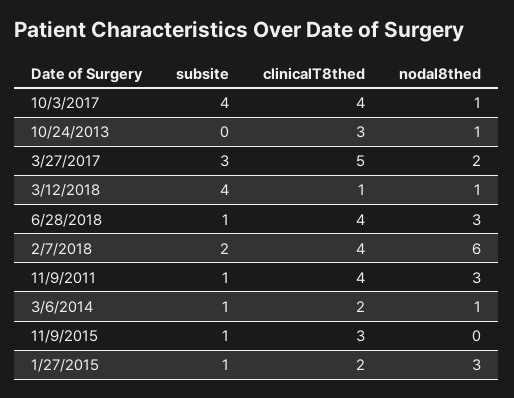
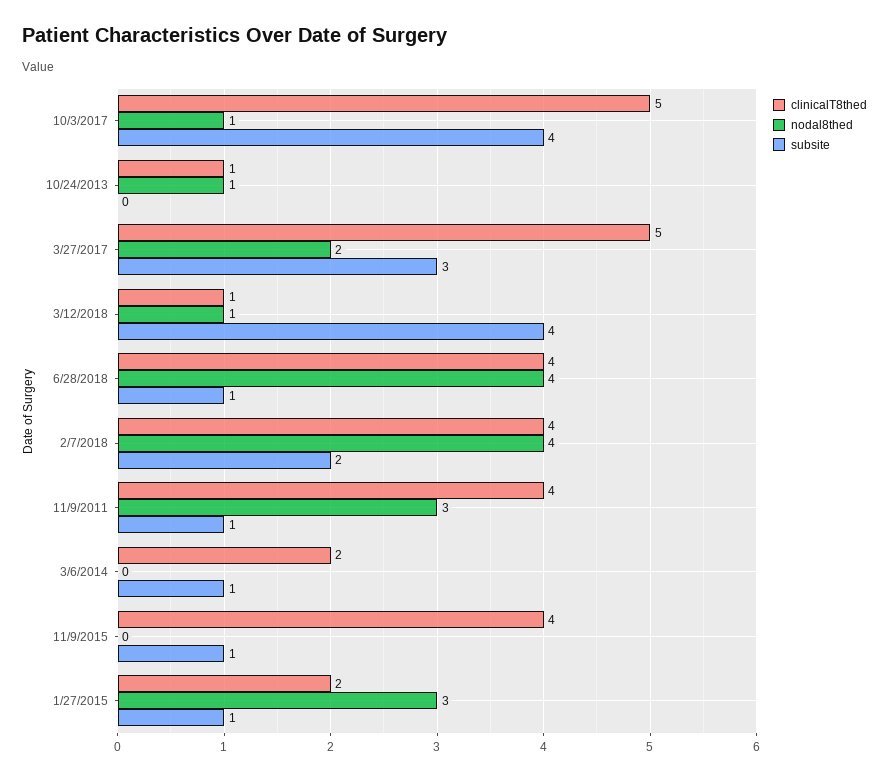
clinicalT8thed, 10/3/2017: 4 -> 5
clinicalT8thed, 10/24/2013: 3 -> 1
nodal8thed, 6/28/2018: 3 -> 4
nodal8thed, 2/7/2018: 6 -> 4
nodal8thed, 3/6/2014: 1 -> 0
clinicalT8thed, 11/9/2015: 3 -> 4

